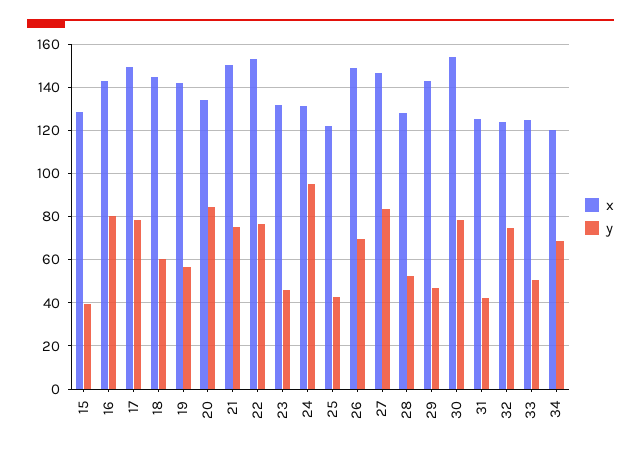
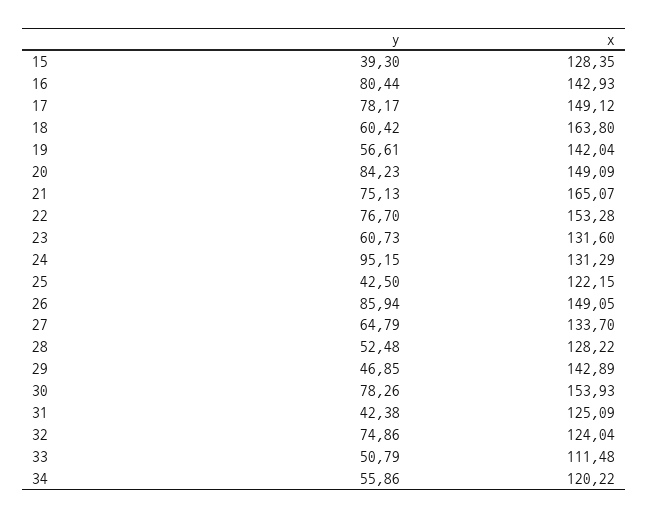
x, 18: 145 -> 163.8
x, 20: 135 -> 149.09
x, 21: 150 -> 165.07
y, 23: 45 -> 60.73
y, 26: 70 -> 85.94
x, 27: 145 -> 133.7
y, 27: 85 -> 64.79
x, 33: 125 -> 111.48
y, 34: 70 -> 55.86

